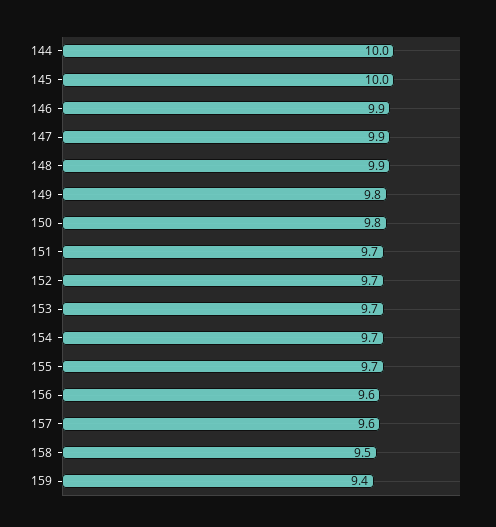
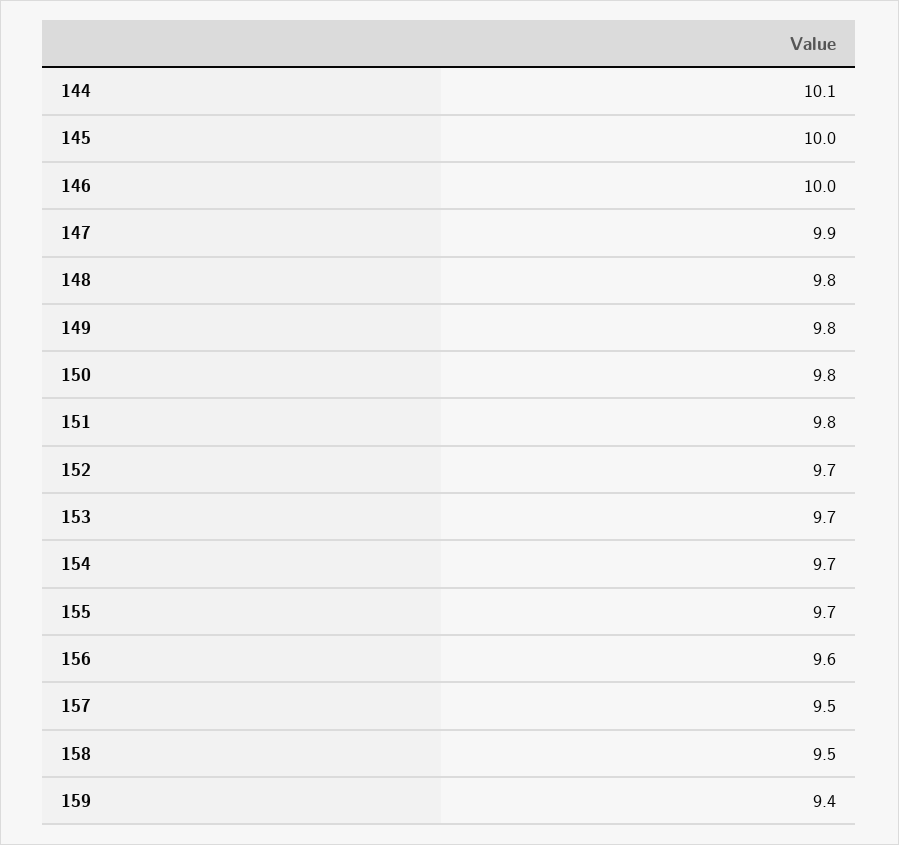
144: 10 -> 10.1
146: 9.9 -> 10
148: 9.9 -> 9.8
151: 9.7 -> 9.8
157: 9.6 -> 9.5

